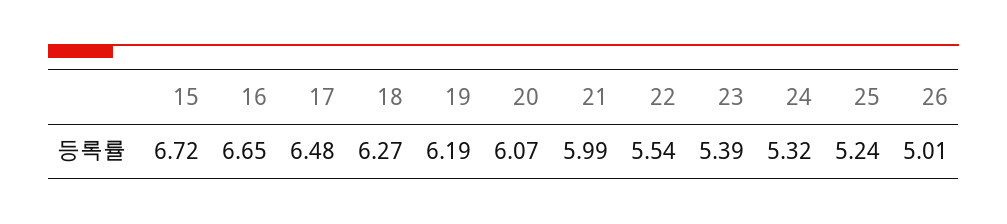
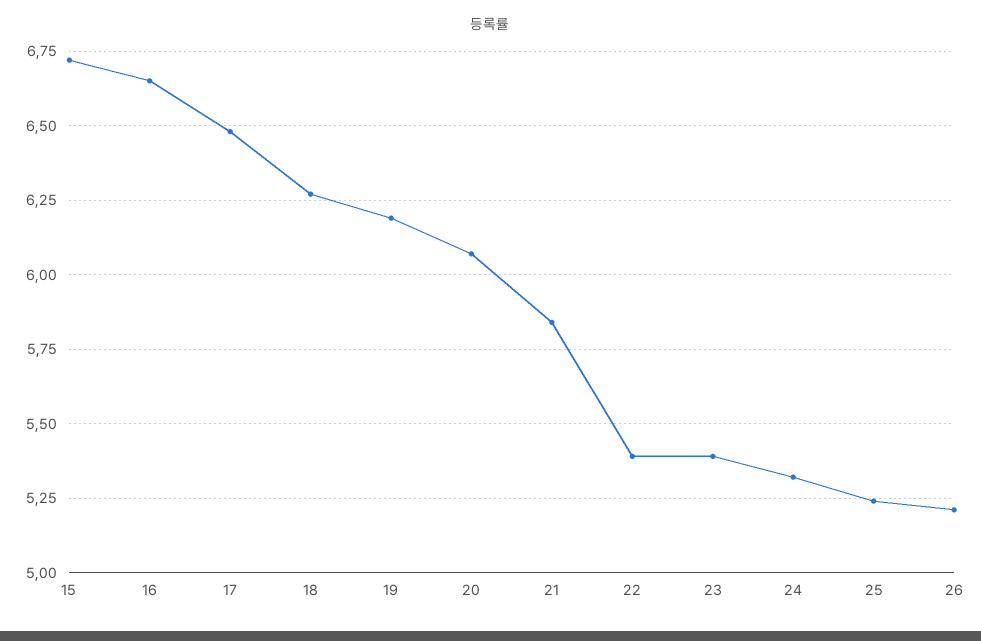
21: 5.99 -> 5.85
22: 5.54 -> 5.4
26: 5.01 -> 5.2

